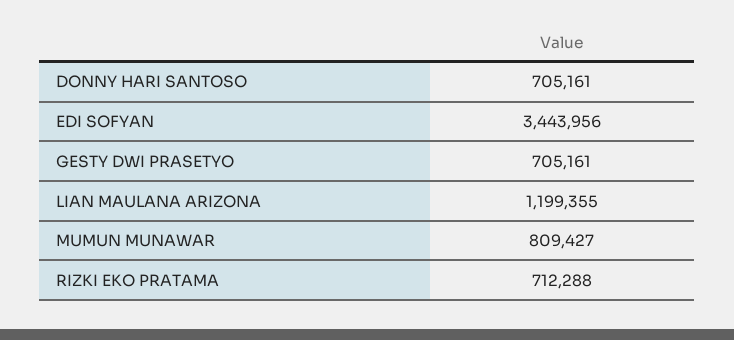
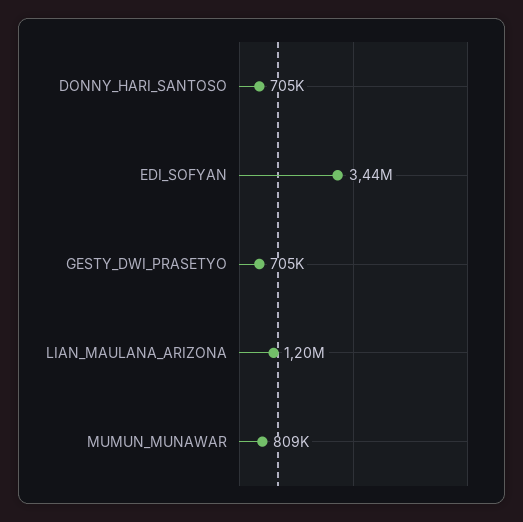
RIZKI EKO PRATAMA: 712288 -> none

